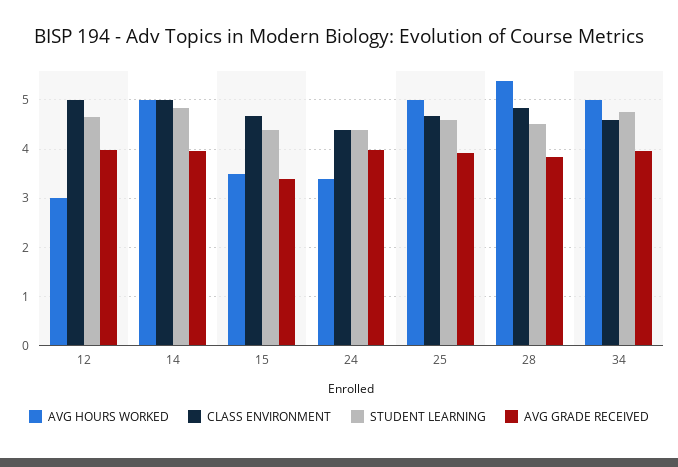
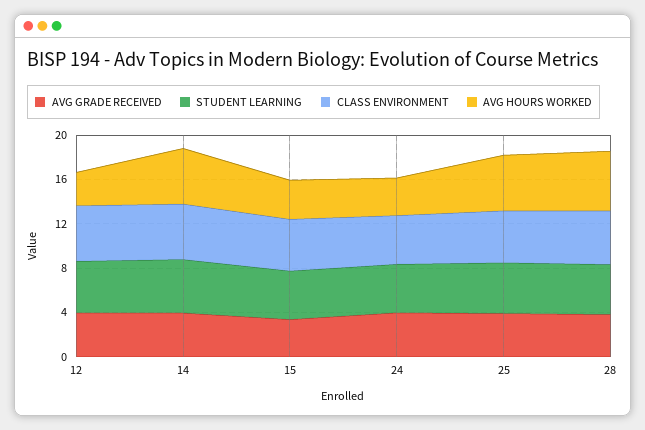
AVG HOURS WORKED, 34: 5 -> none
CLASS ENVIRONMENT, 34: 4.6 -> none
STUDENT LEARNING, 34: 4.8 -> none
AVG GRADE RECEIVED, 34: 4 -> none

